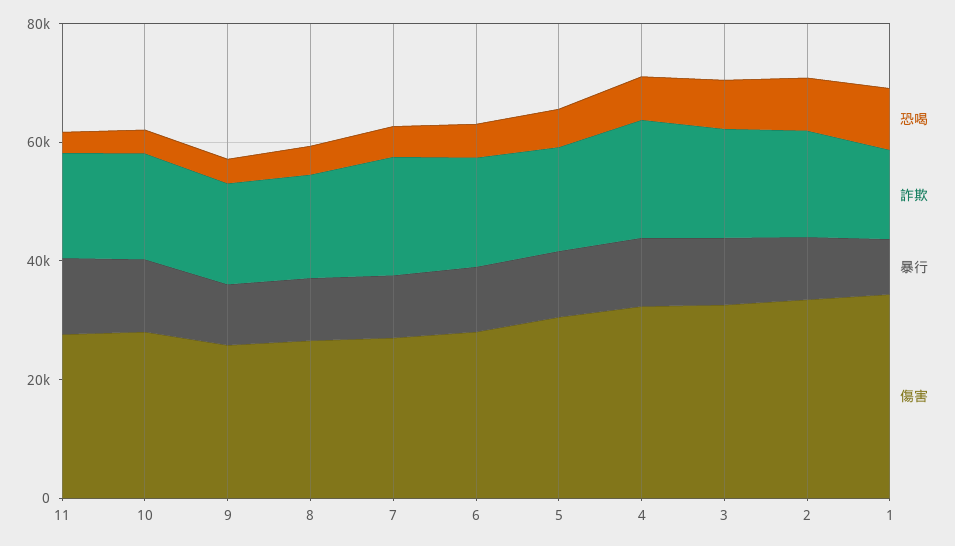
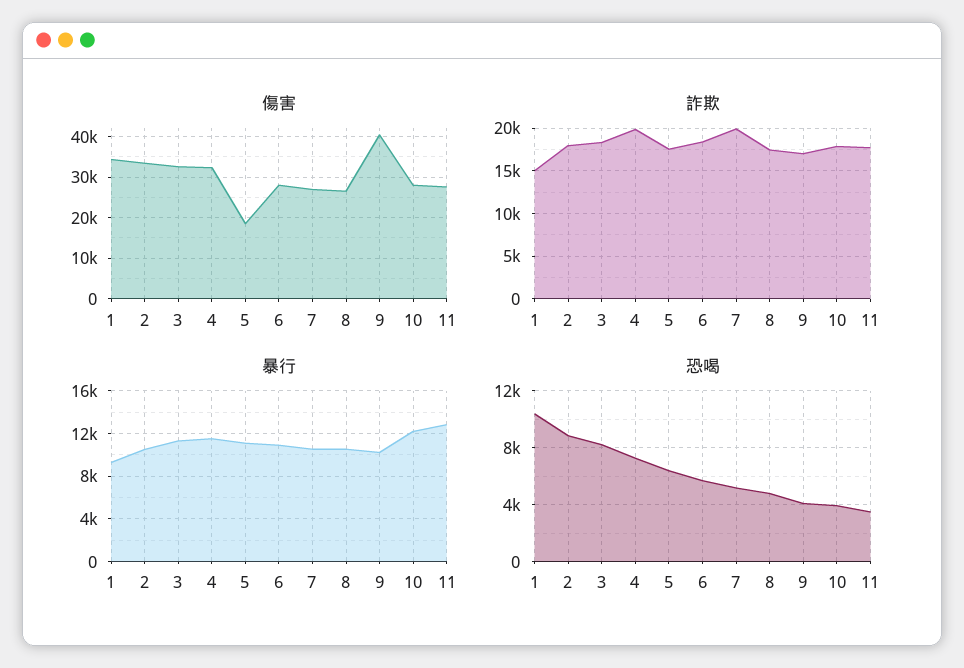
傷害, 9: 25000 -> 40000
傷害, 5: 30000 -> 18000

